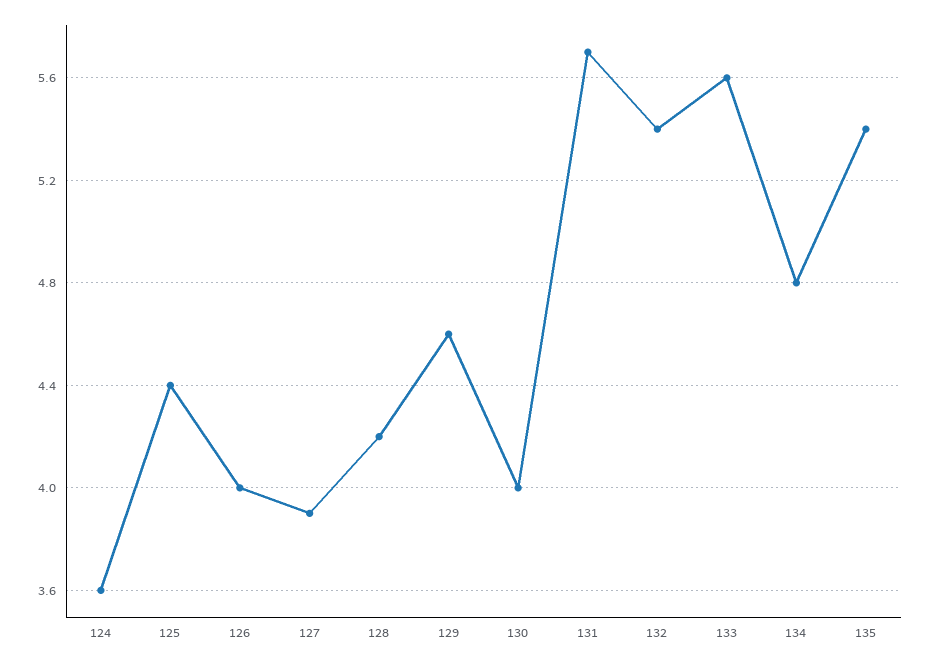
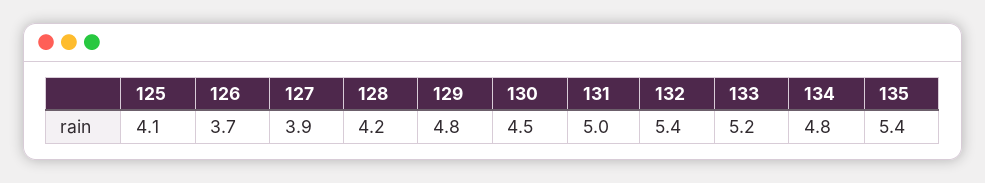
124: 3.6 -> none
125: 4.4 -> 4.1
126: 4 -> 3.7
129: 4.6 -> 4.8
130: 4 -> 4.5
131: 5.7 -> 5
133: 5.6 -> 5.2

